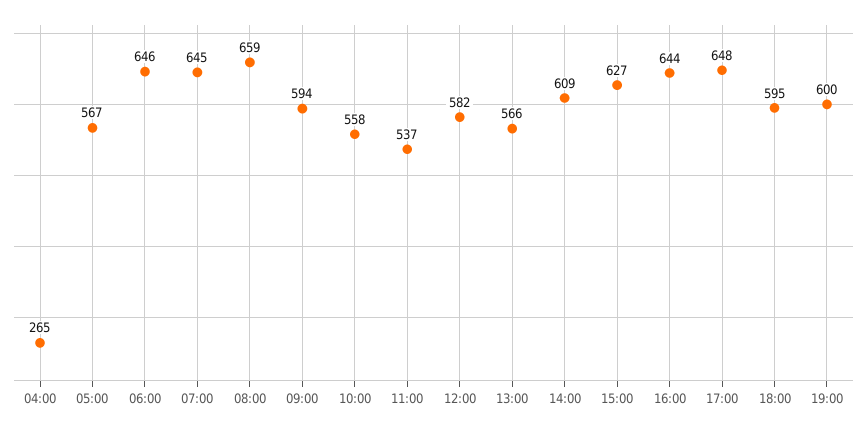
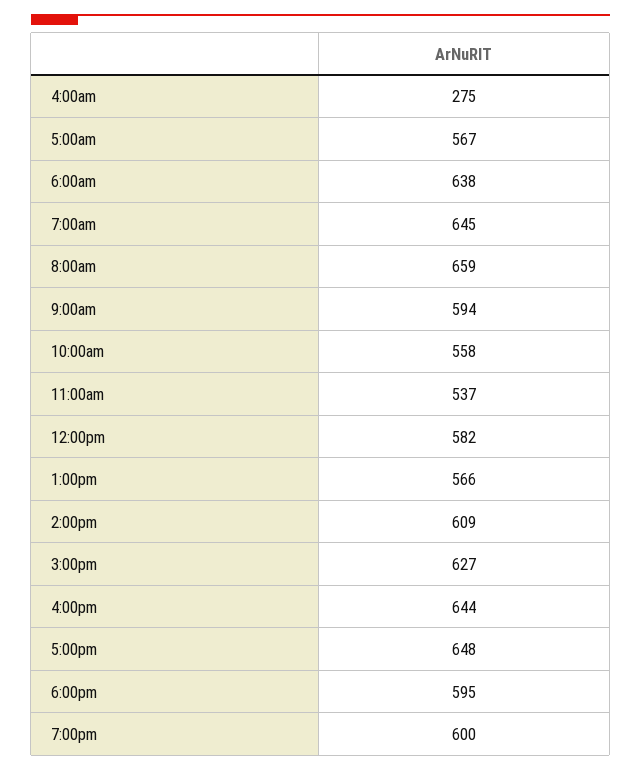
04:00: 265 -> 275
06:00: 646 -> 638

